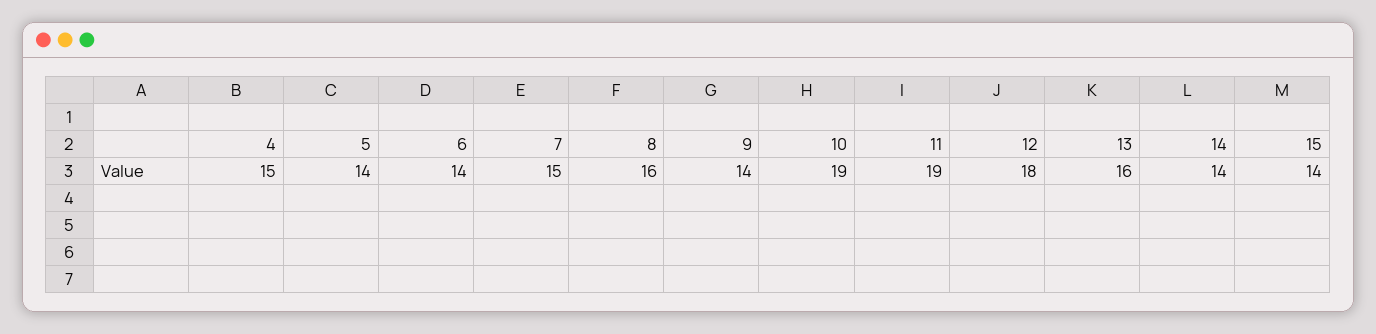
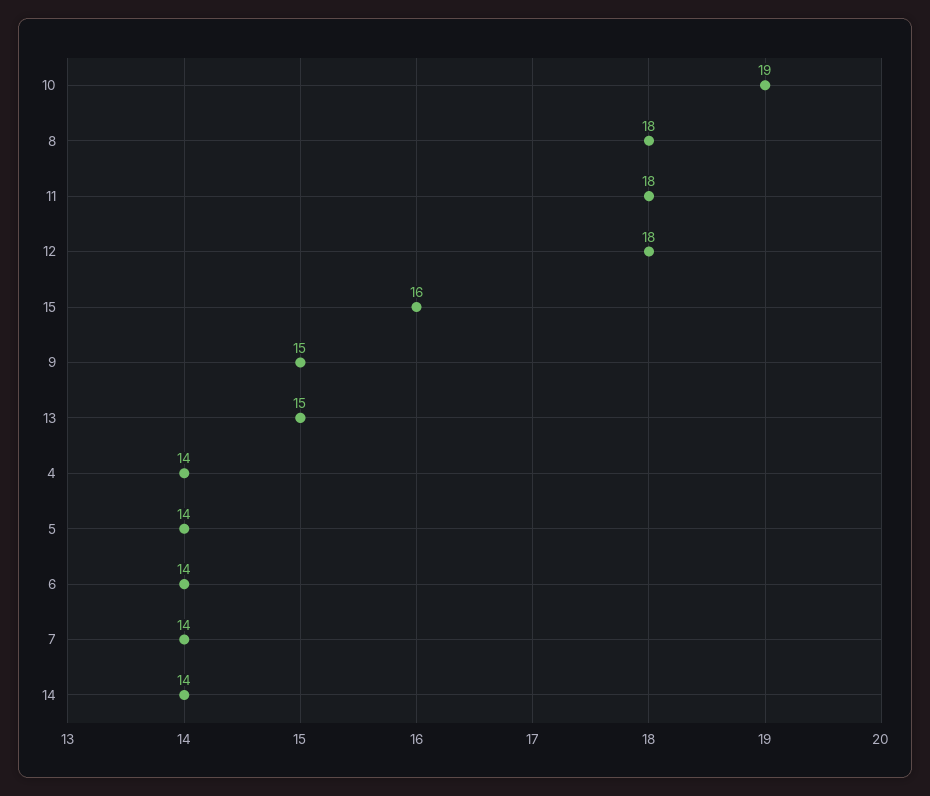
4: 15 -> 14
7: 15 -> 14
8: 16 -> 18
9: 14 -> 15
11: 19 -> 18
13: 16 -> 15
15: 14 -> 16

